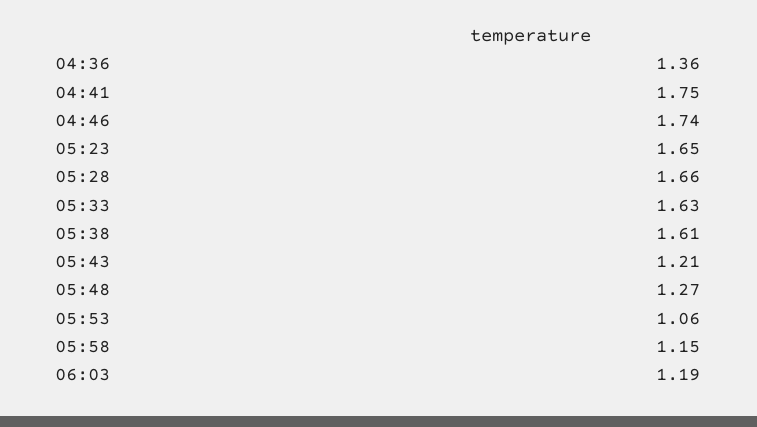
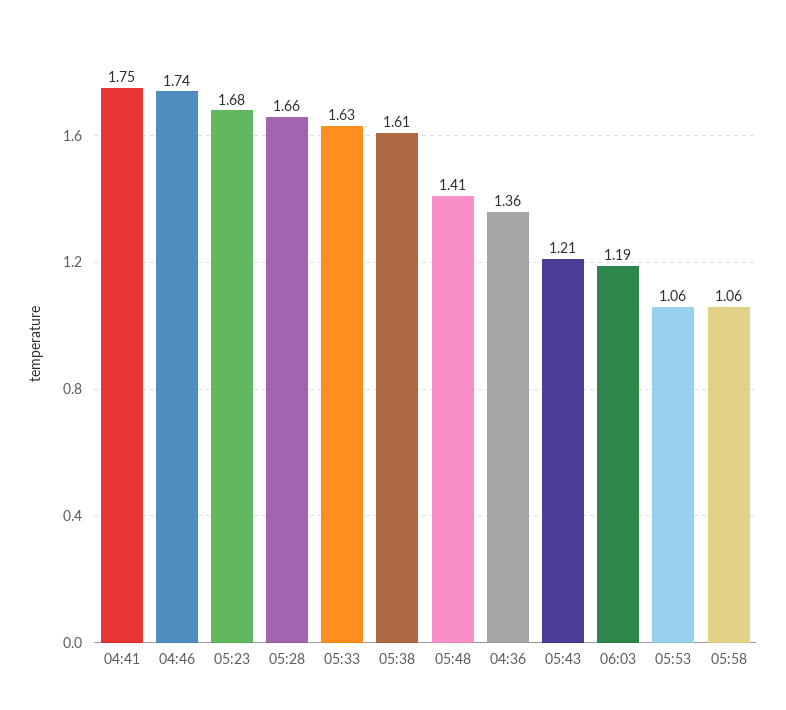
05:23: 1.65 -> 1.68
05:48: 1.27 -> 1.41
05:58: 1.15 -> 1.06

